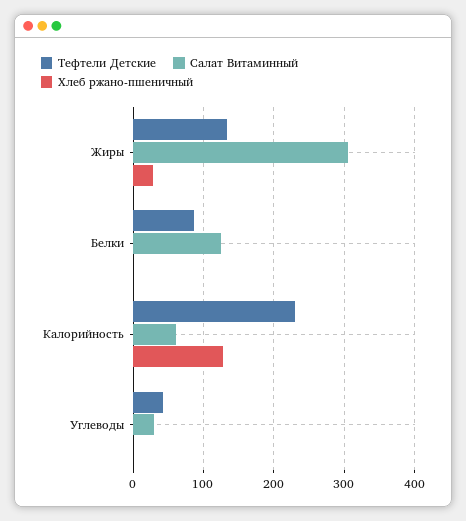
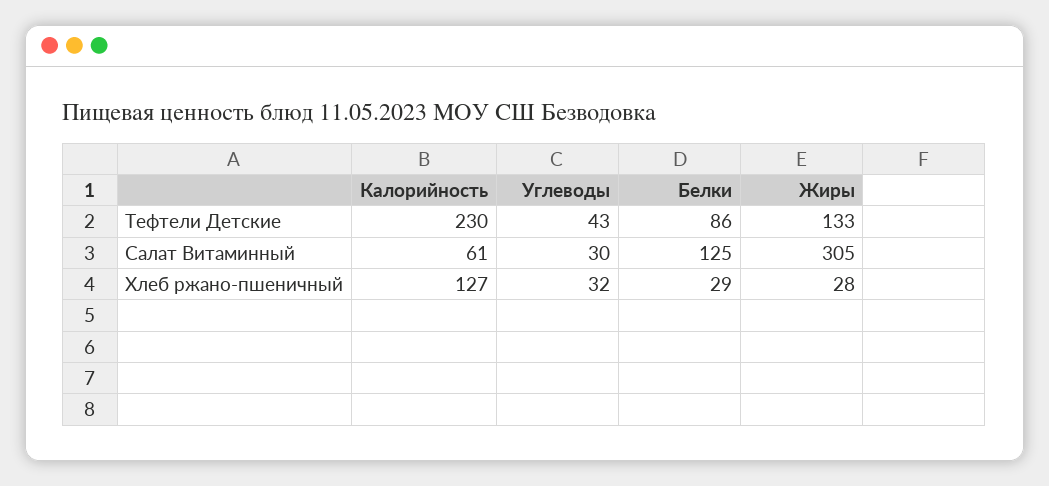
Хлеб ржано-пшеничный, Белки: 0 -> 29
Хлеб ржано-пшеничный, Углеводы: 0 -> 32

